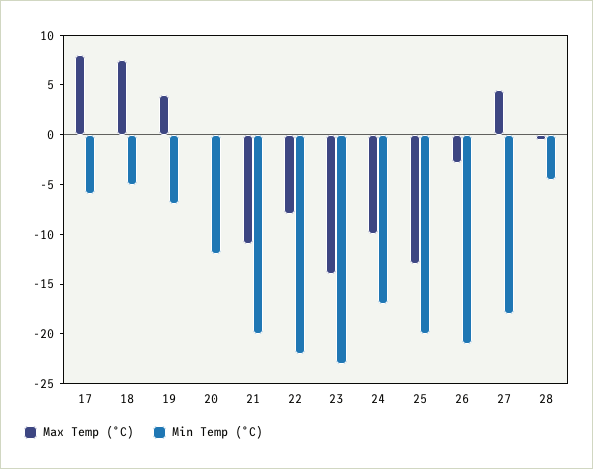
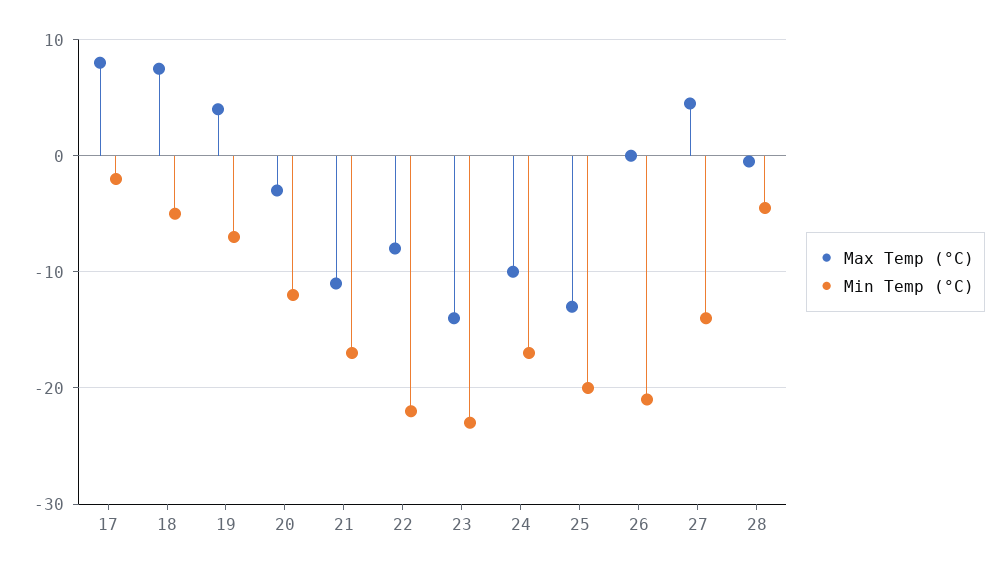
Min Temp (°C), 17: -6 -> -2
Max Temp (°C), 20: 0 -> -3
Min Temp (°C), 21: -20 -> -17
Max Temp (°C), 26: -3 -> 0
Min Temp (°C), 27: -18 -> -14

